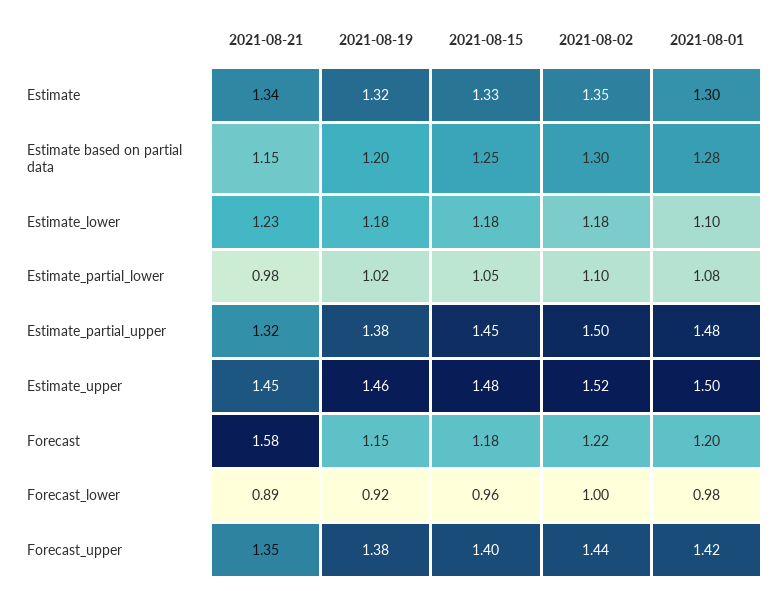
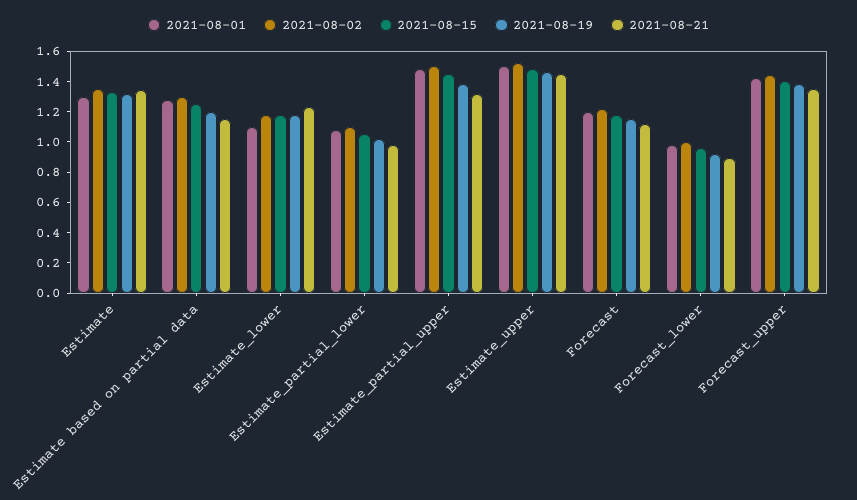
2021-08-21, Forecast: 1.58 -> 1.1

